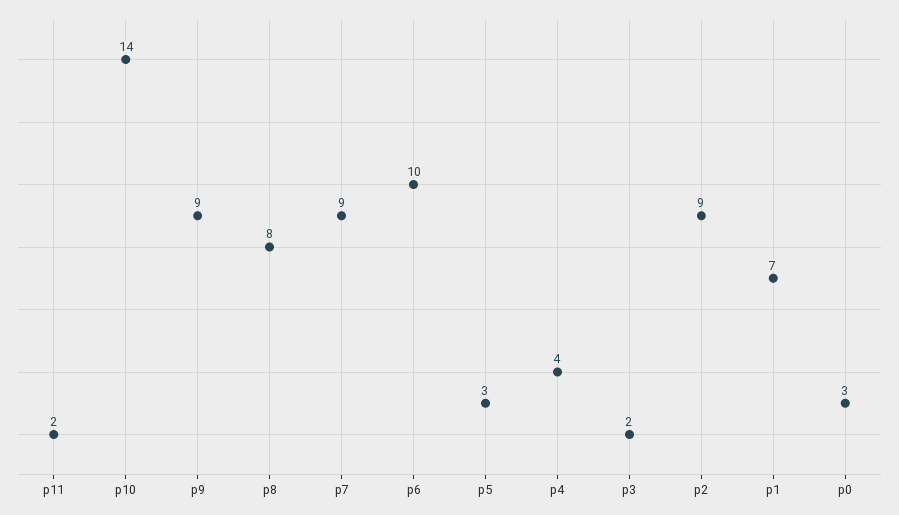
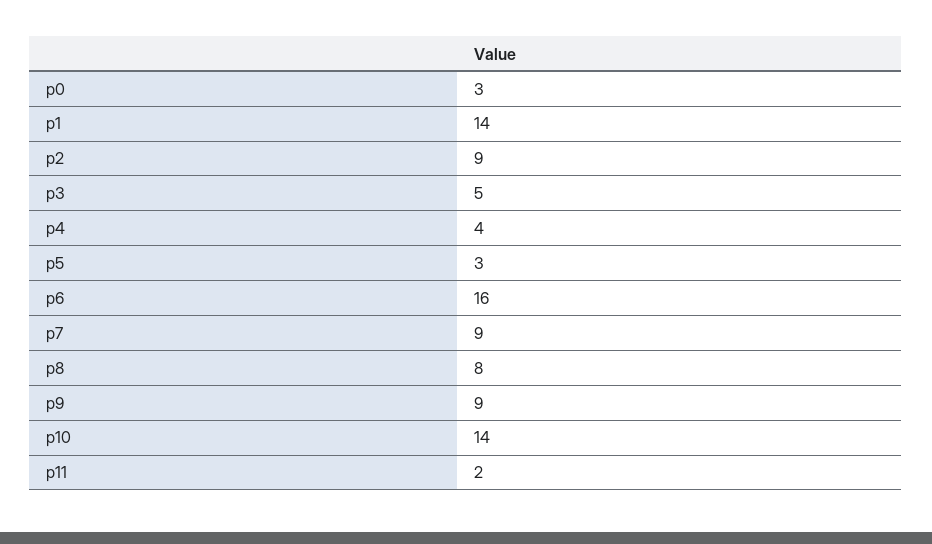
p6: 10 -> 16
p3: 2 -> 5
p1: 7 -> 14

